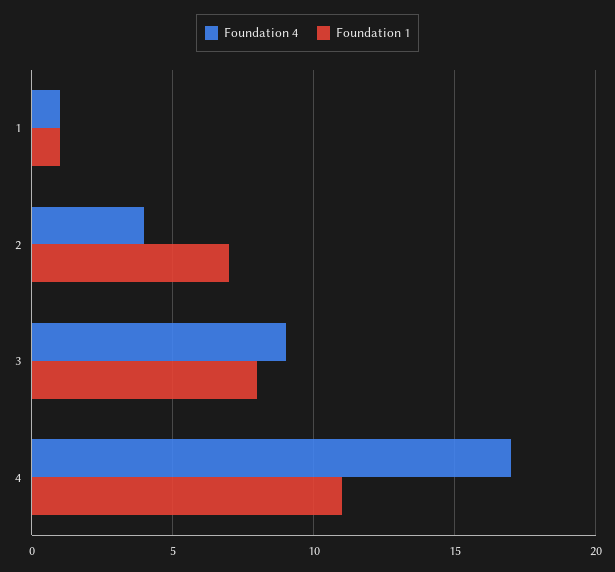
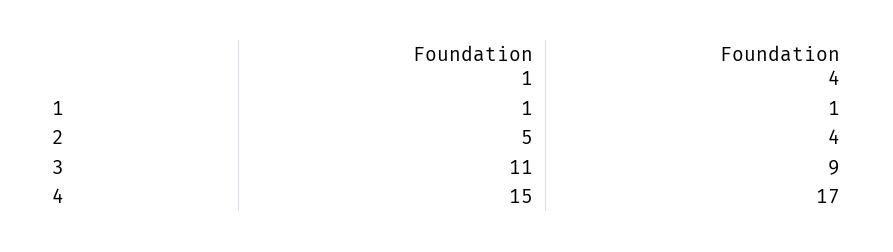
Foundation 1, 2: 7 -> 5
Foundation 1, 3: 8 -> 11
Foundation 1, 4: 11 -> 15

